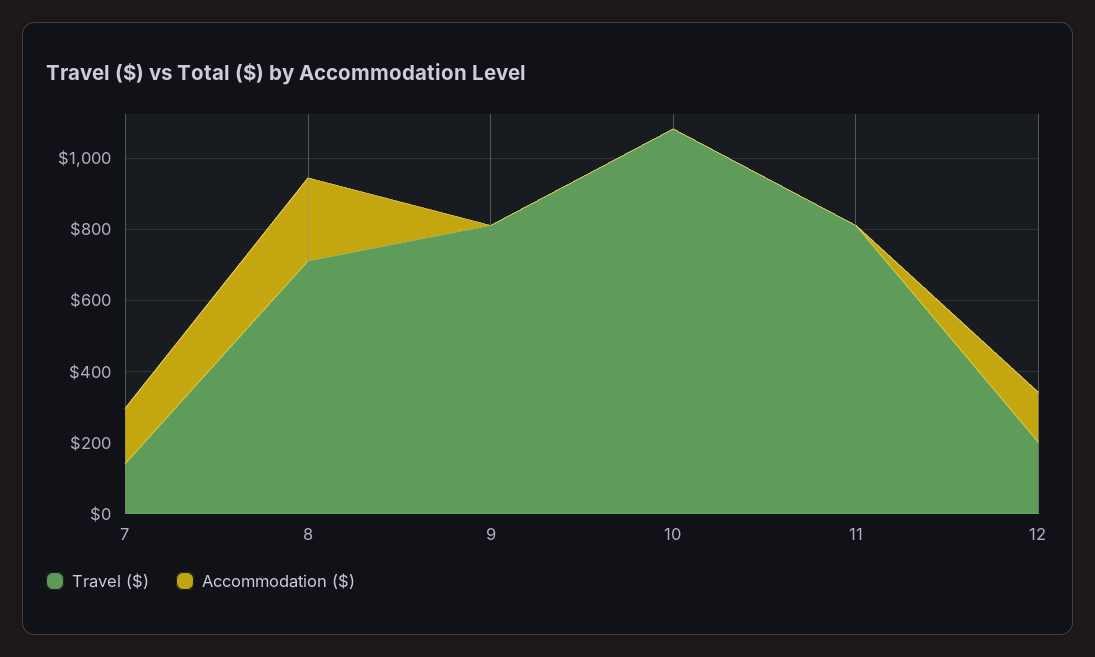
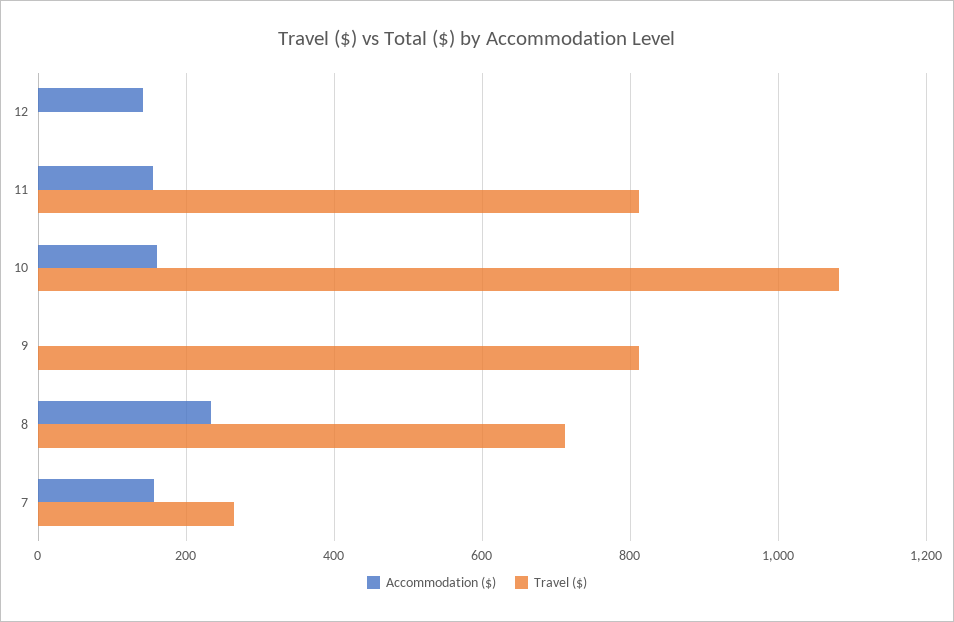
Travel ($), 7: 150 -> 260
Accommodation ($), 10: 0 -> 160
Accommodation ($), 11: 0 -> 160
Travel ($), 12: 200 -> 0

